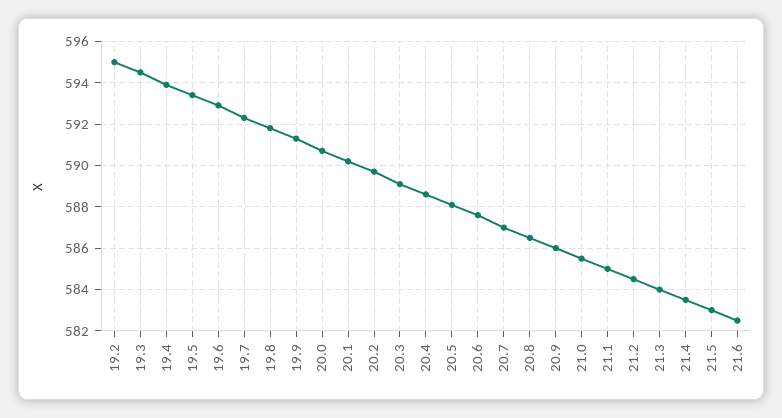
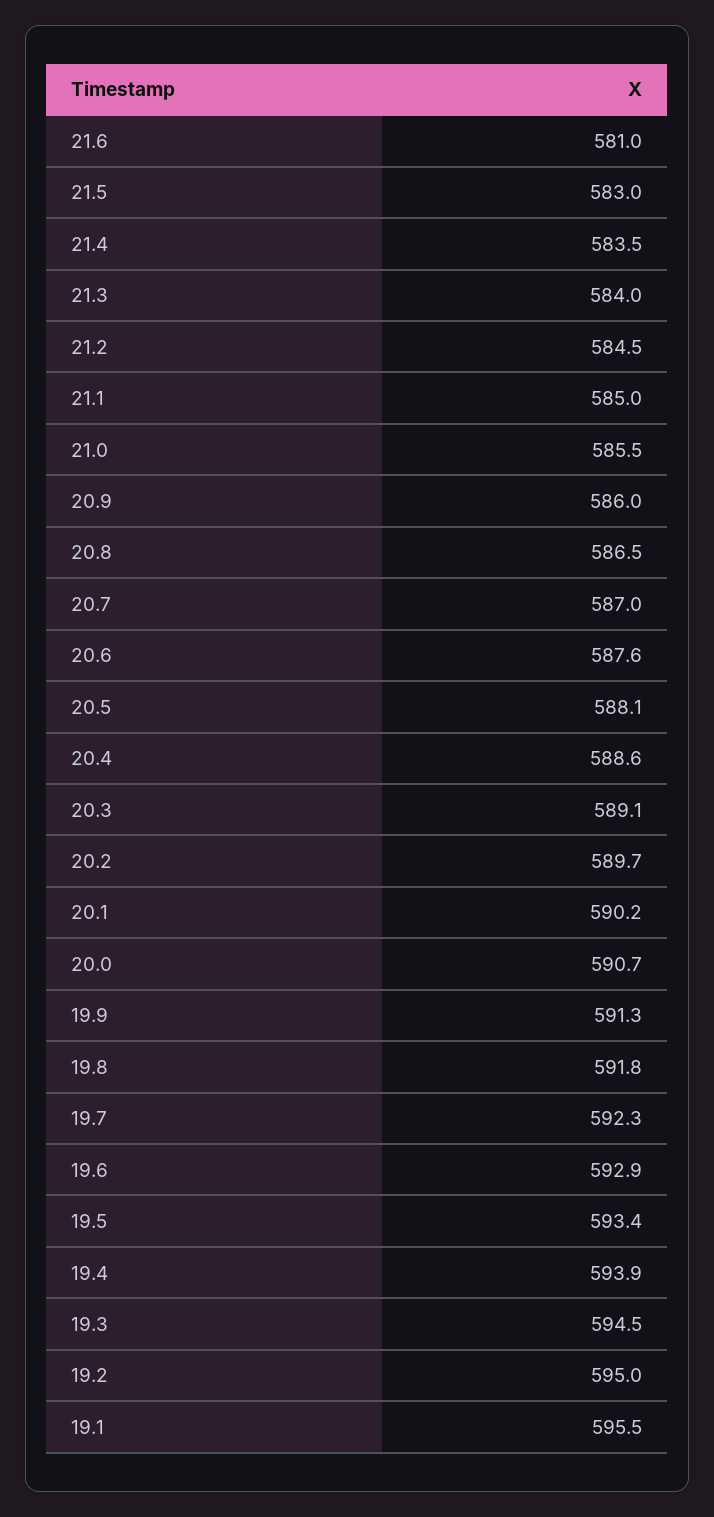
21.6: 582.5 -> 581
19.1: none -> 595.5

